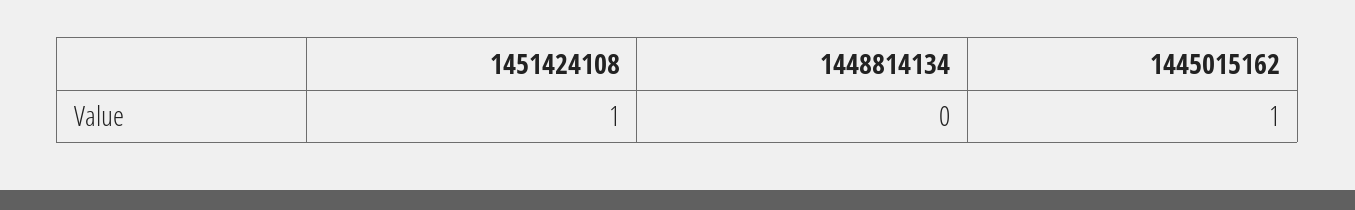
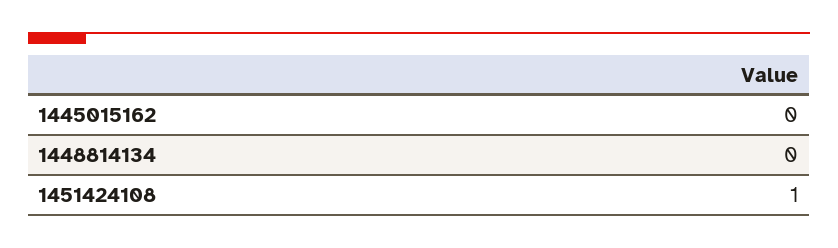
1445015162: 1 -> 0

